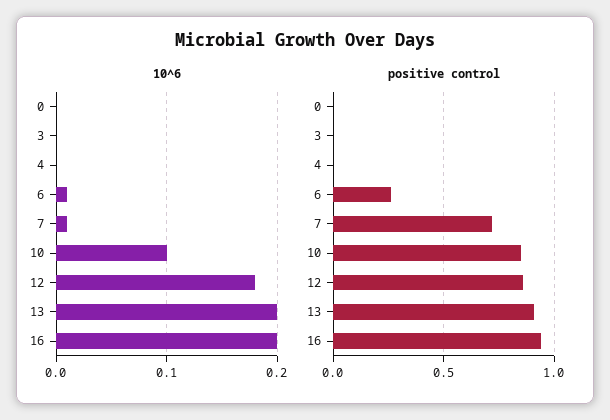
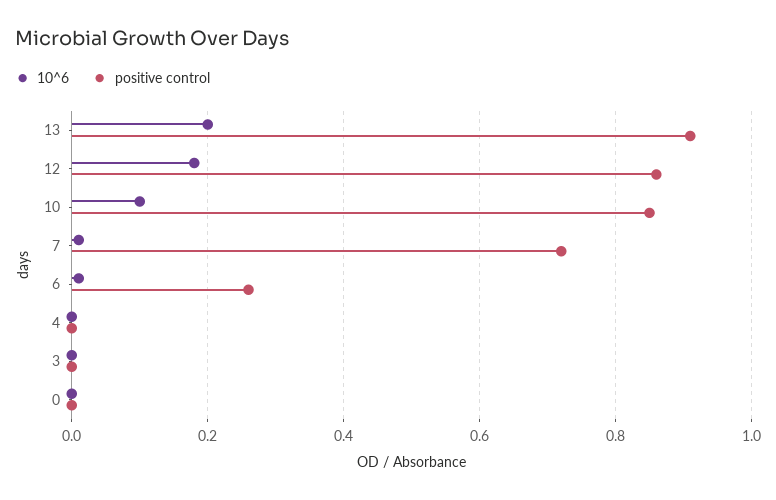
10^6, 16: 0.2 -> none
positive control, 16: 0.95 -> none

